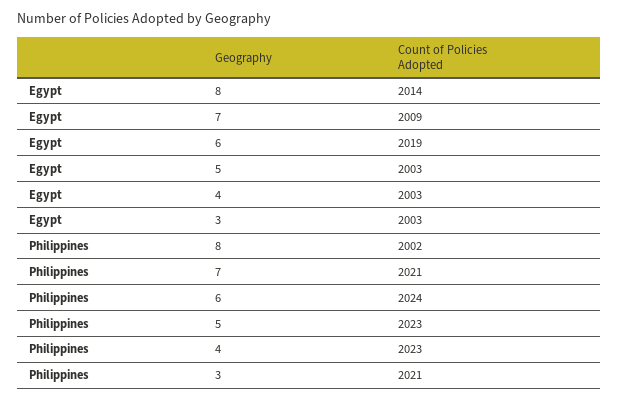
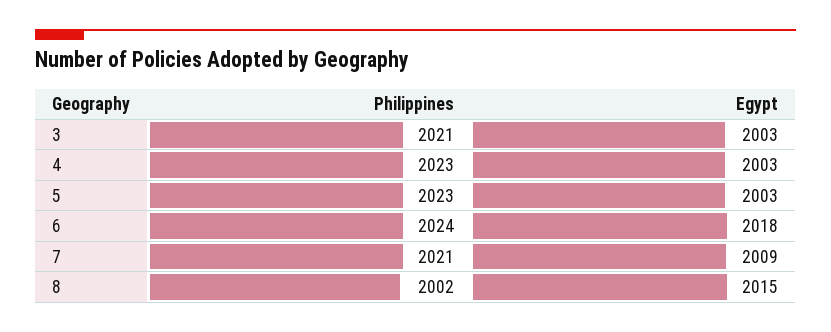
Egypt, 8: 2014 -> 2015
Egypt, 6: 2019 -> 2018

